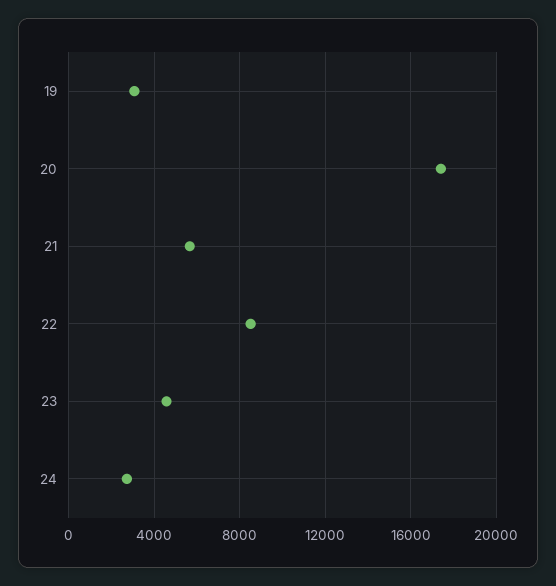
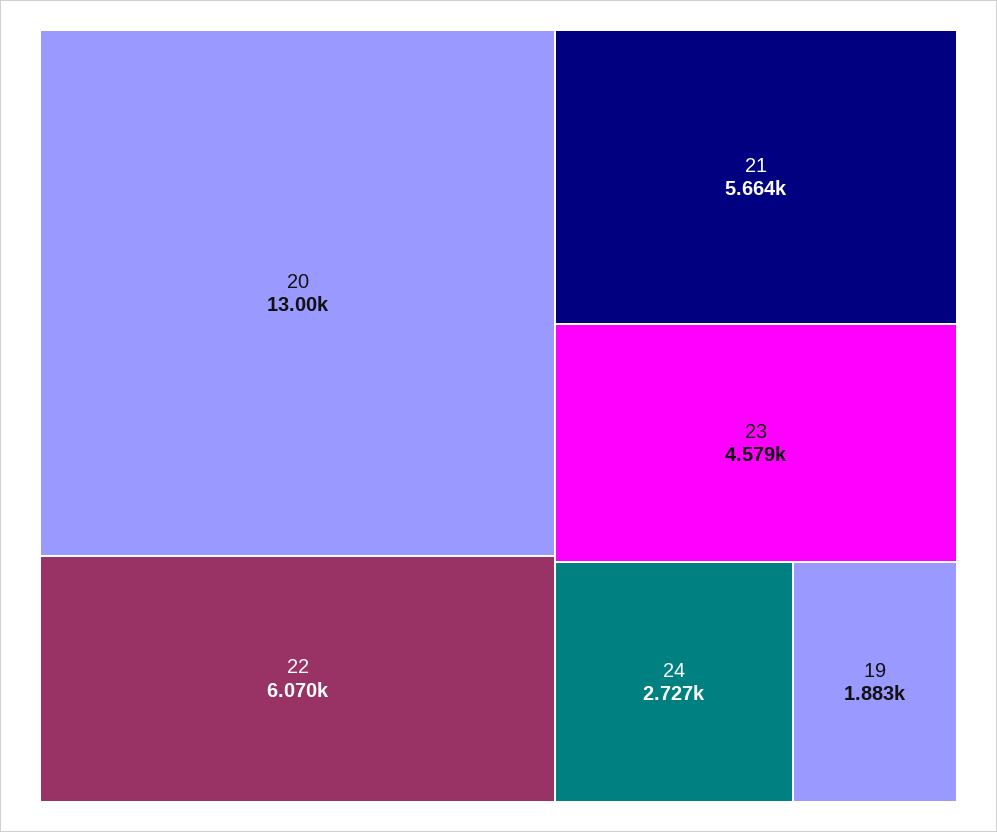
19: 3000 -> 1883
20: 17500 -> 13000
22: 8500 -> 6070

